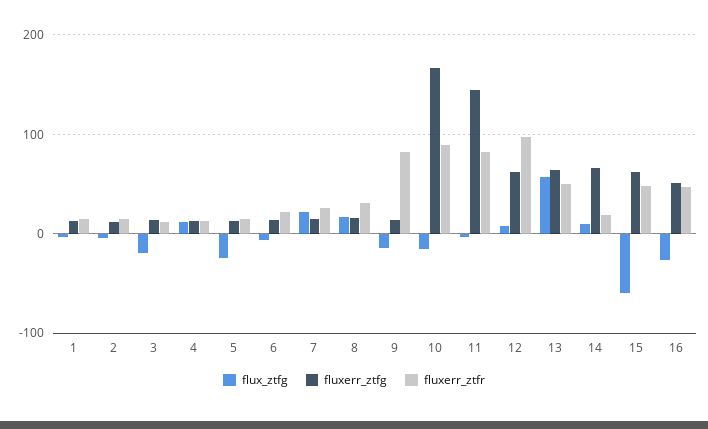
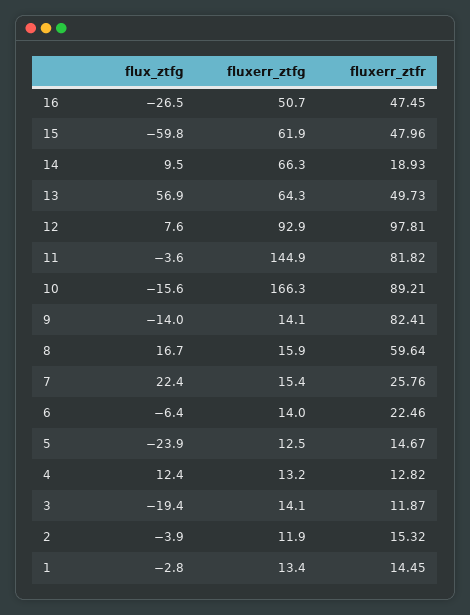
fluxerr_ztfr, 8: 30 -> 59.64
fluxerr_ztfg, 12: 60 -> 92.9

